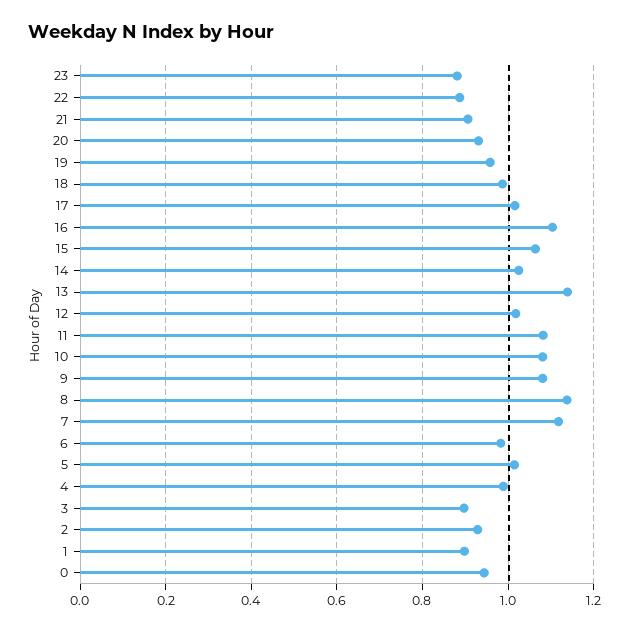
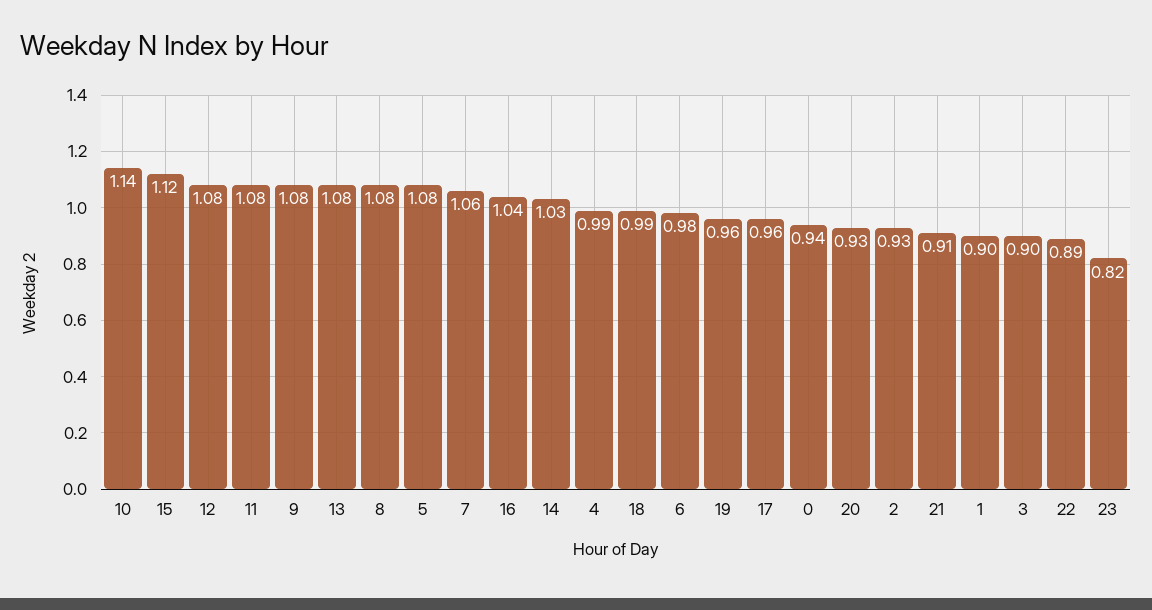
23: 0.88 -> 0.82
17: 1.02 -> 0.96
16: 1.1 -> 1.04
15: 1.06 -> 1.12
13: 1.14 -> 1.08
12: 1.02 -> 1.08
10: 1.08 -> 1.14
8: 1.14 -> 1.08
7: 1.12 -> 1.06
5: 1.02 -> 1.08

